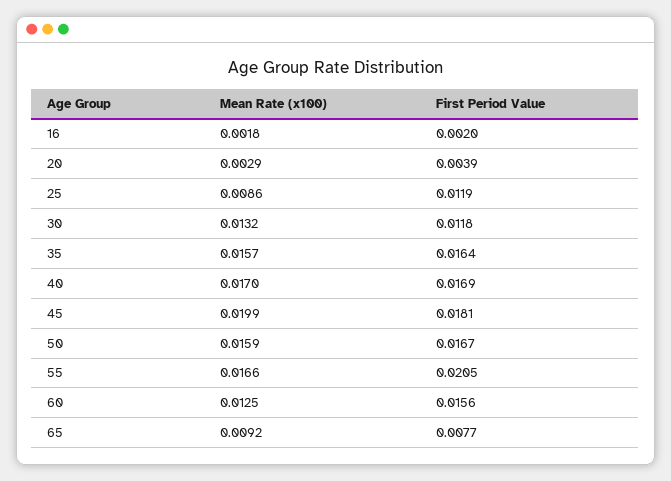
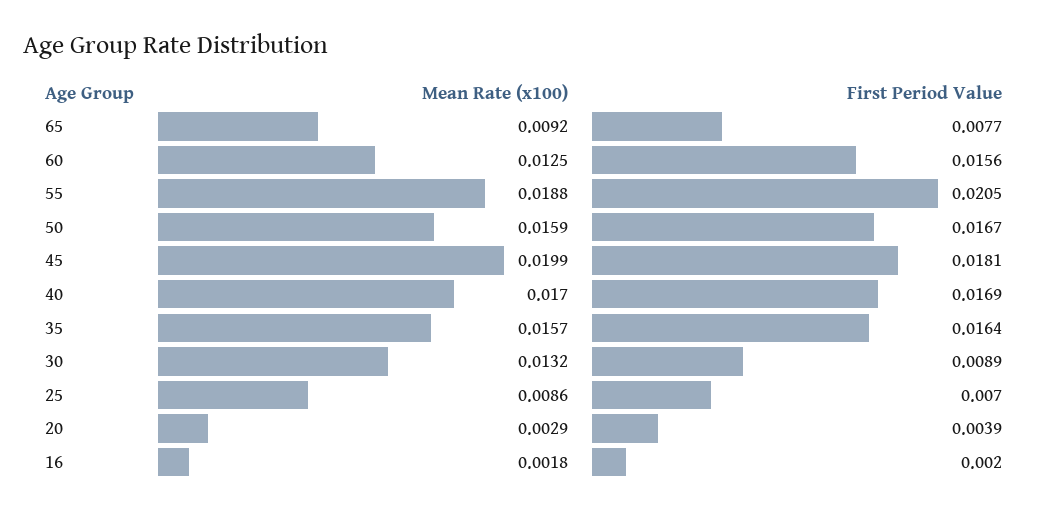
First Period Value, 25: 0.0119 -> 0.007
First Period Value, 30: 0.0118 -> 0.0089
Mean Rate (x100), 55: 0.0166 -> 0.0188

